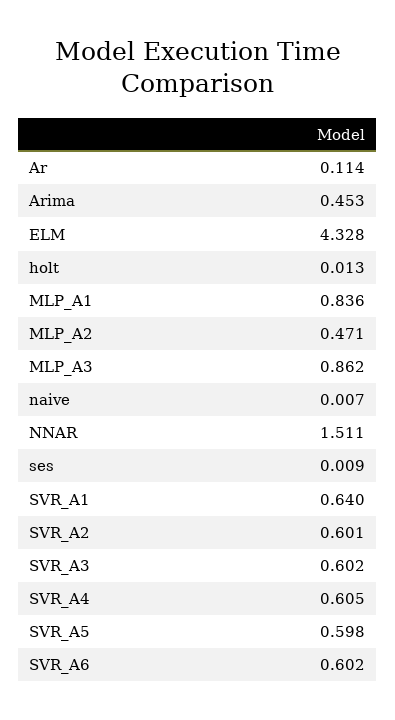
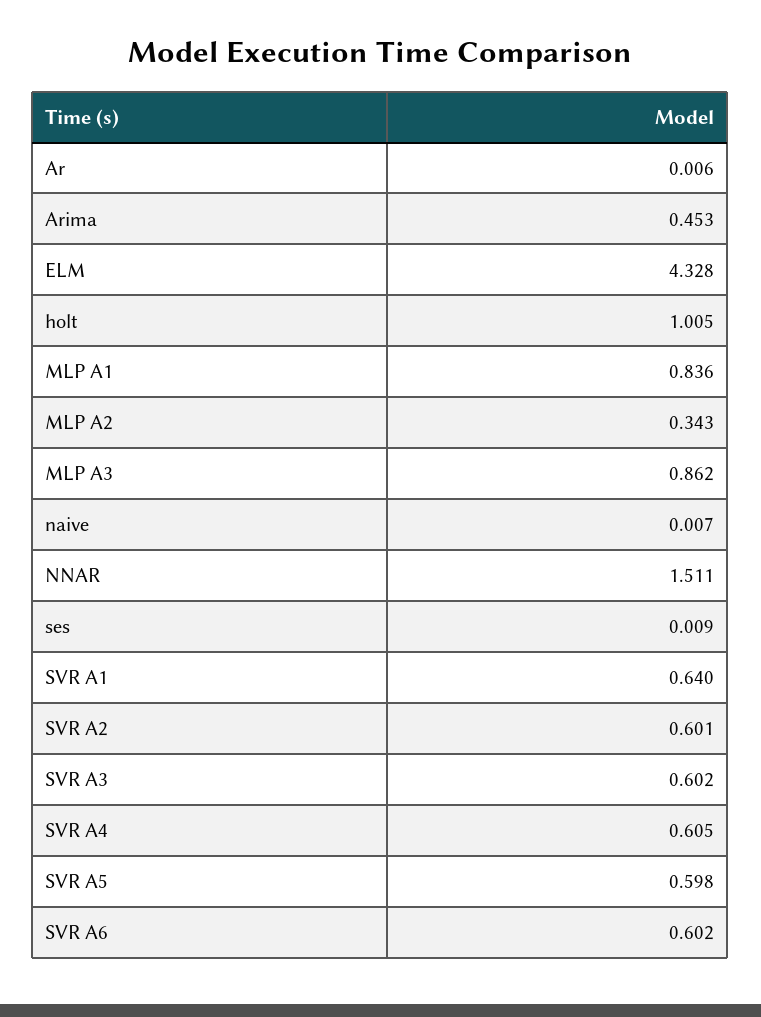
Ar: 0.114 -> 0.006
holt: 0.013 -> 1.005
MLP_A2: 0.471 -> 0.343

